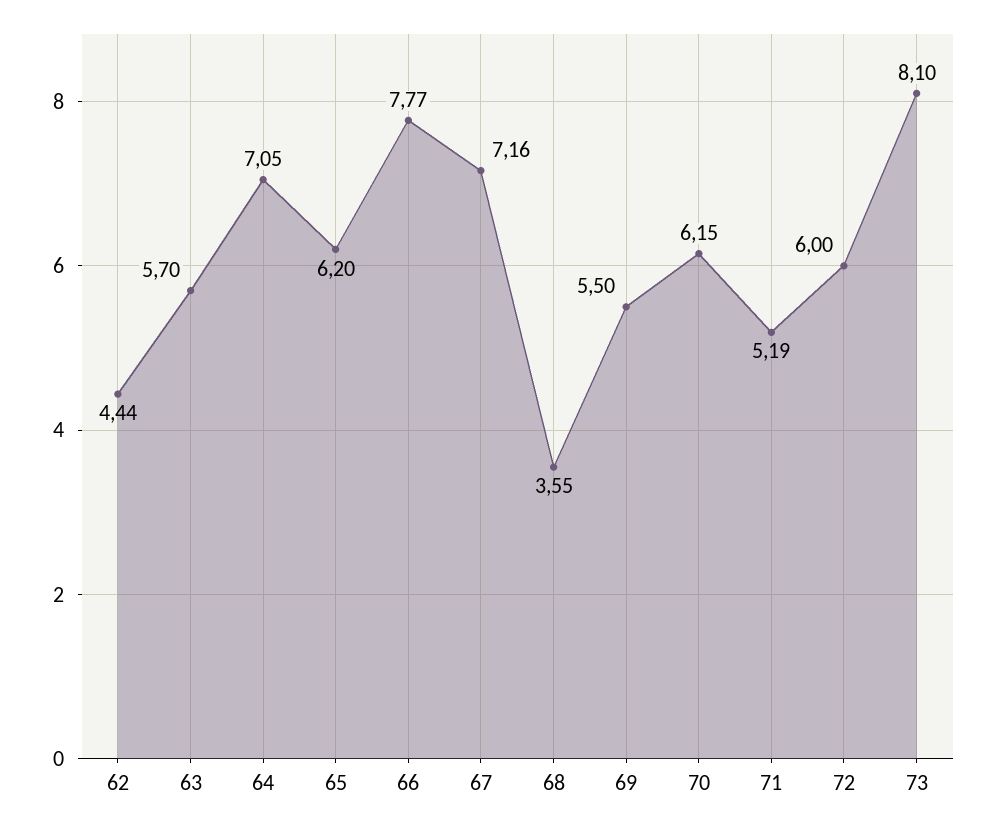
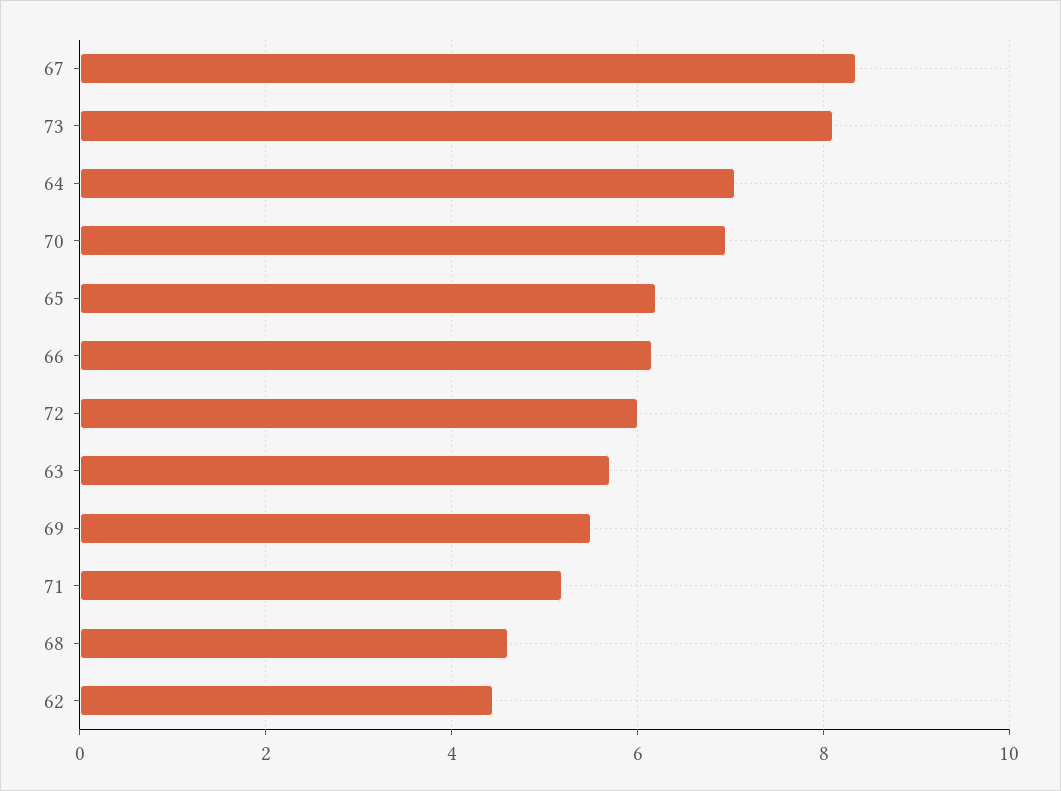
66: 7.77 -> 6.2
67: 7.16 -> 8.4
68: 3.55 -> 4.6
70: 6.15 -> 7

